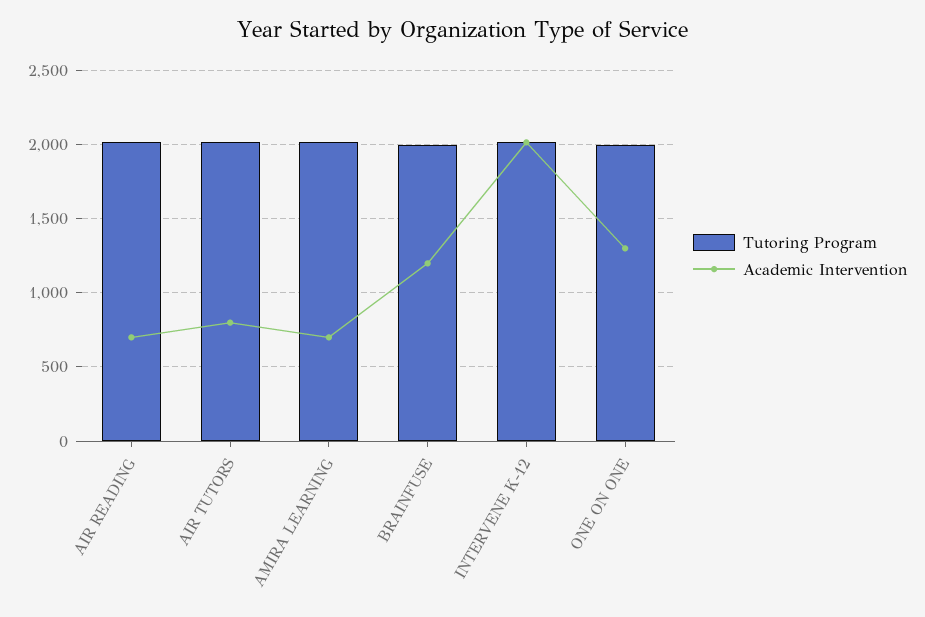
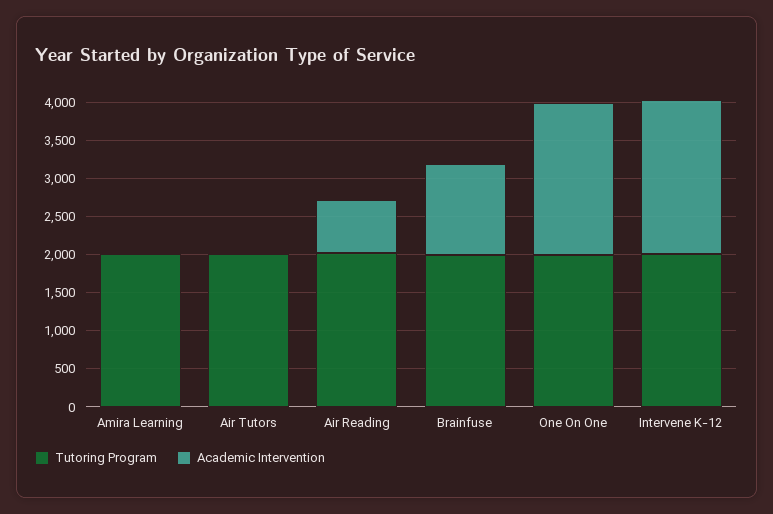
Academic Intervention, AIR TUTORS: 800 -> 0
Academic Intervention, AMIRA LEARNING: 700 -> 0
Academic Intervention, ONE ON ONE: 1300 -> 2000

